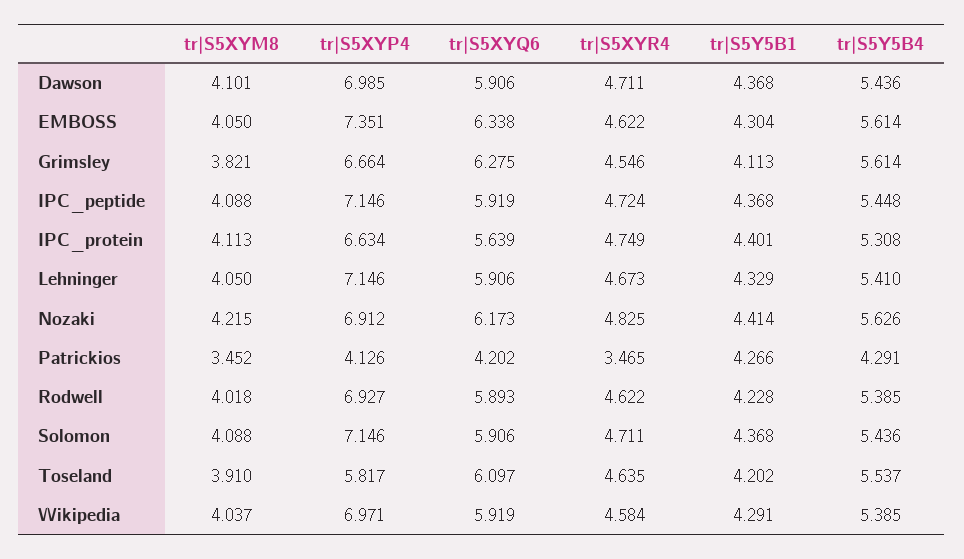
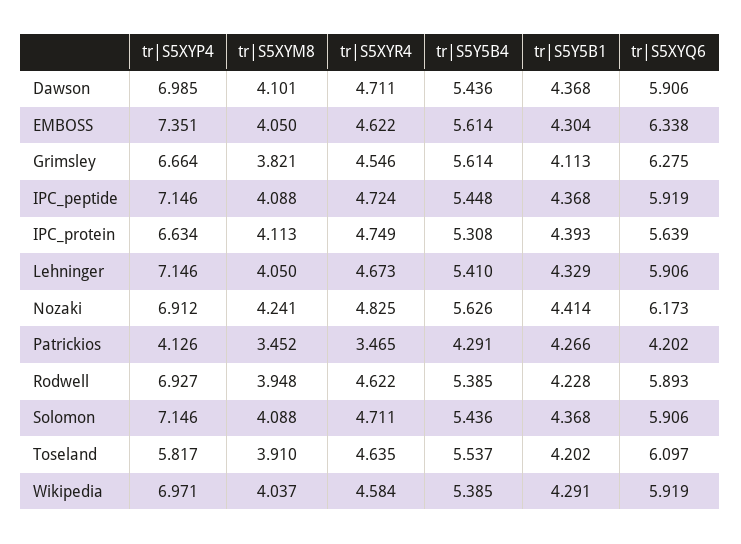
tr|S5Y5B1, IPC_protein: 4.401 -> 4.393
tr|S5XYM8, Nozaki: 4.215 -> 4.241
tr|S5XYM8, Rodwell: 4.018 -> 3.948

